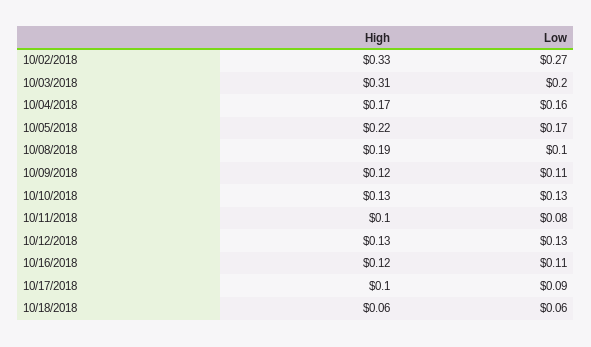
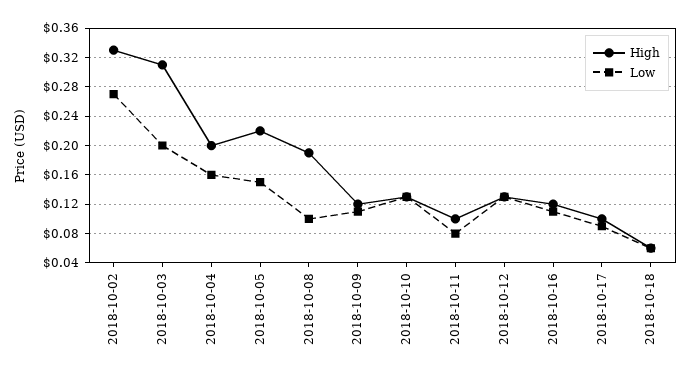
High, 10/04/2018: 0.17 -> 0.2
Low, 10/05/2018: 0.17 -> 0.15

